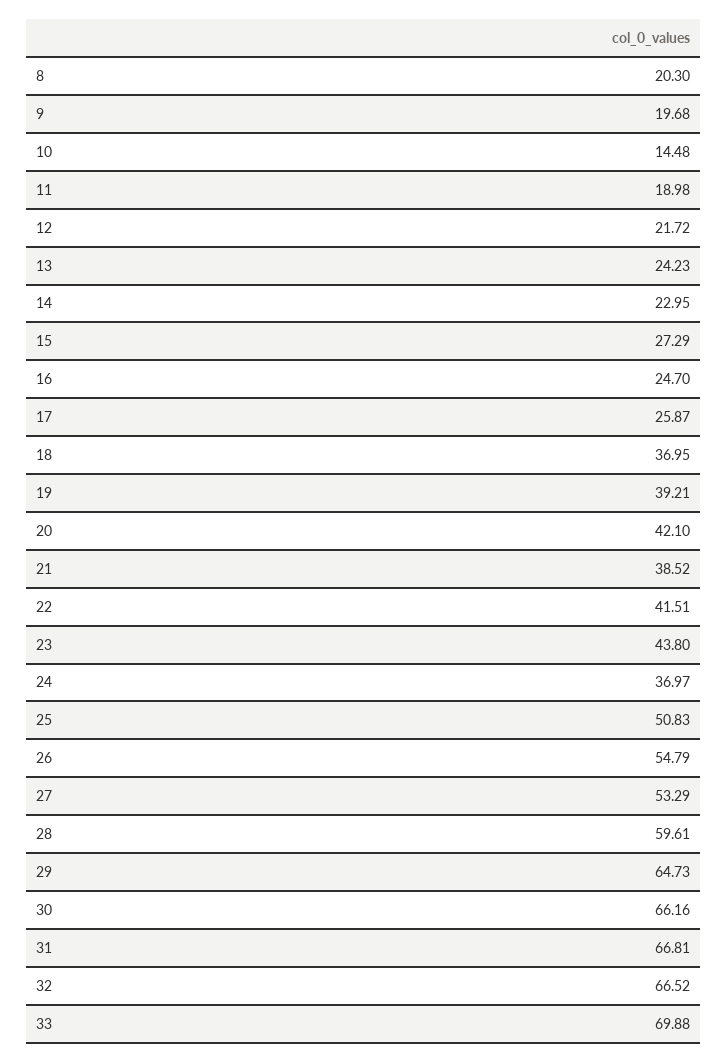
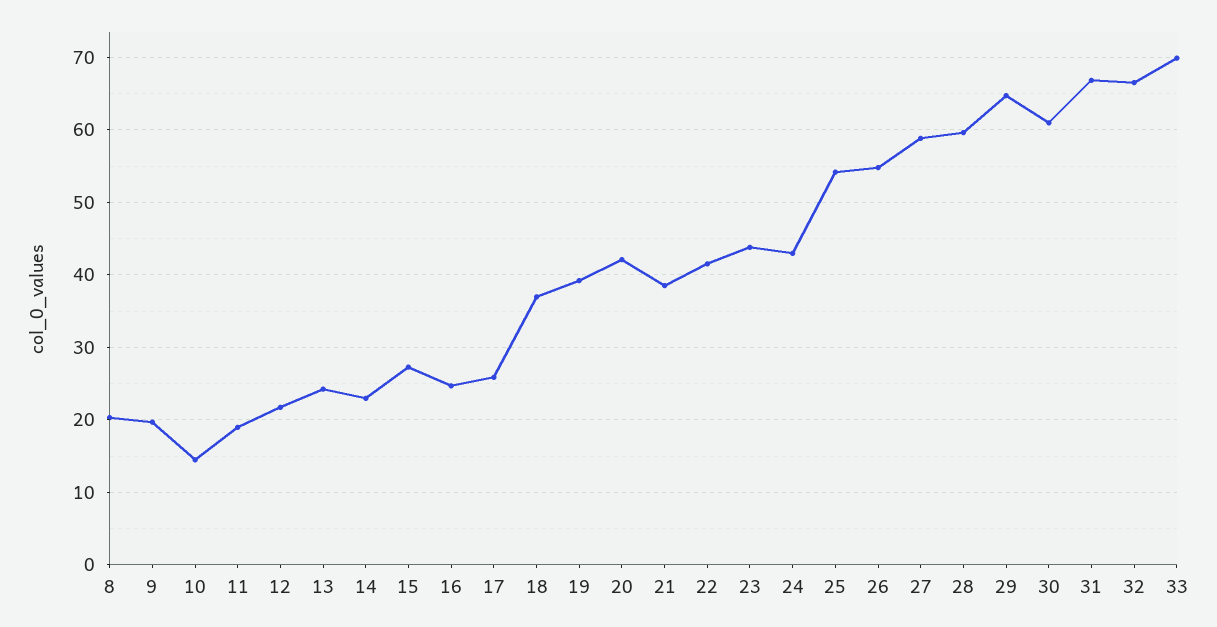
24: 36.97 -> 43
25: 50.83 -> 54
27: 53.29 -> 59
30: 66.16 -> 61

